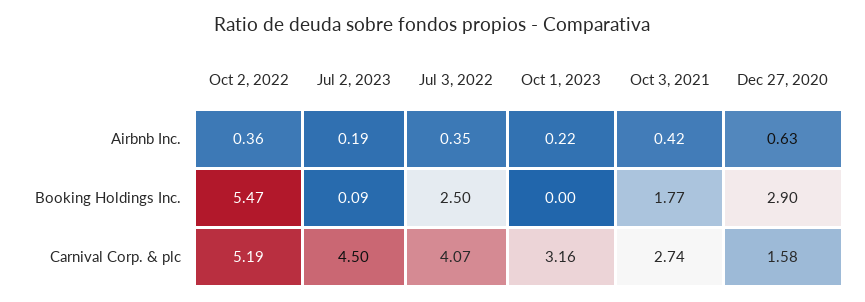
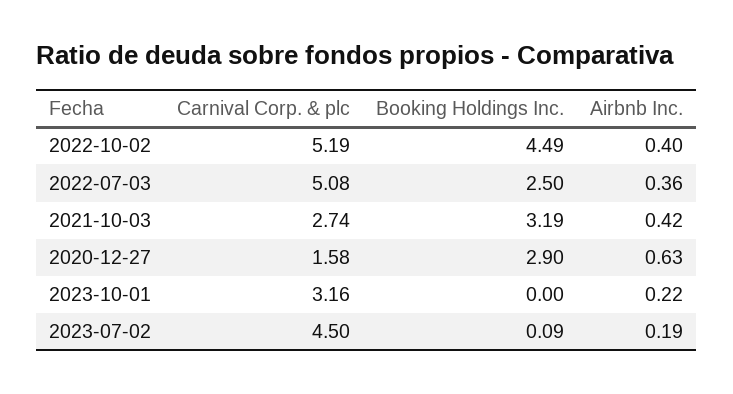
Oct 2, 2022, Airbnb Inc.: 0.36 -> 0.4
Jul 3, 2022, Airbnb Inc.: 0.35 -> 0.36
Oct 2, 2022, Booking Holdings Inc.: 5.47 -> 4.49
Oct 3, 2021, Booking Holdings Inc.: 1.77 -> 3.19
Jul 3, 2022, Carnival Corp. & plc: 4.07 -> 5.08

